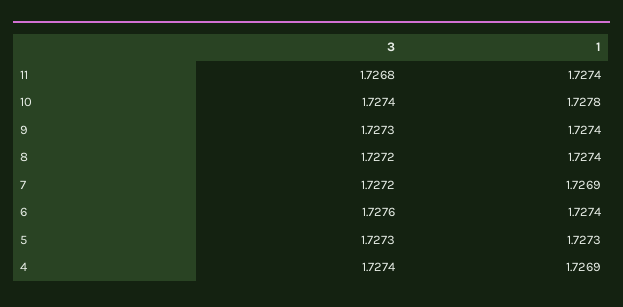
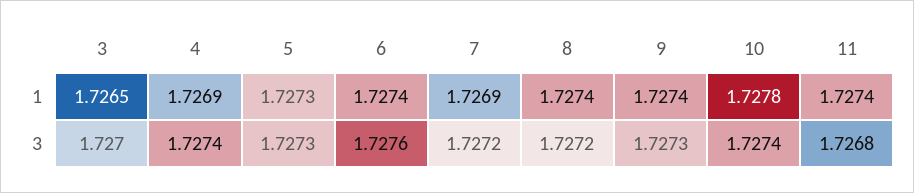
1, 3: none -> 1.7265
3, 3: none -> 1.727

